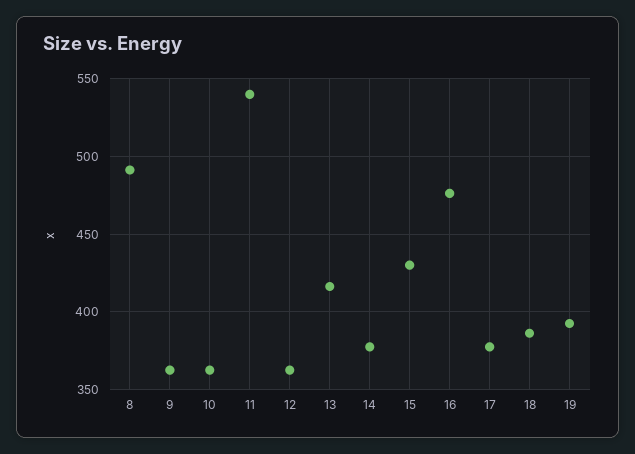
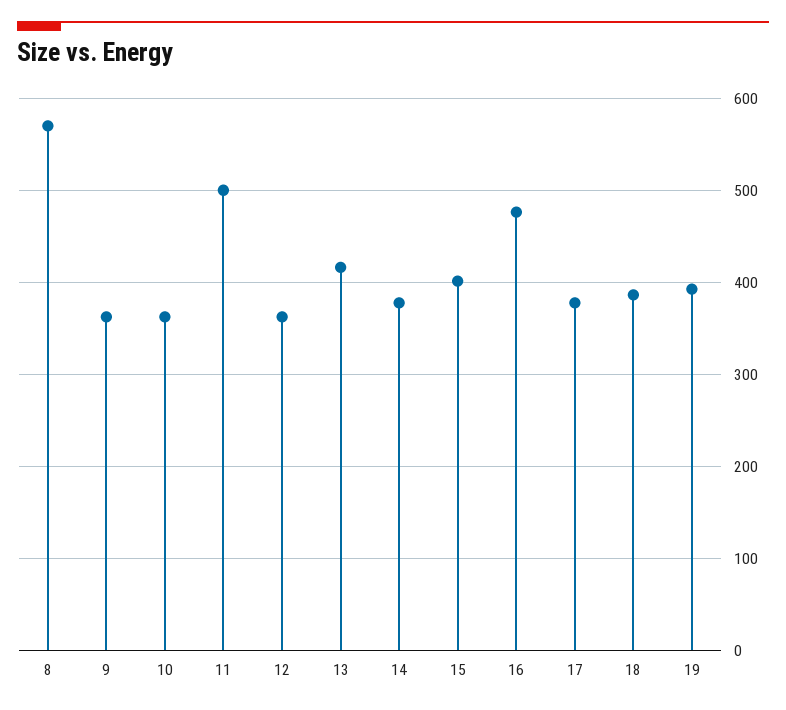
8: 490 -> 570
11: 540 -> 500
15: 430 -> 400

